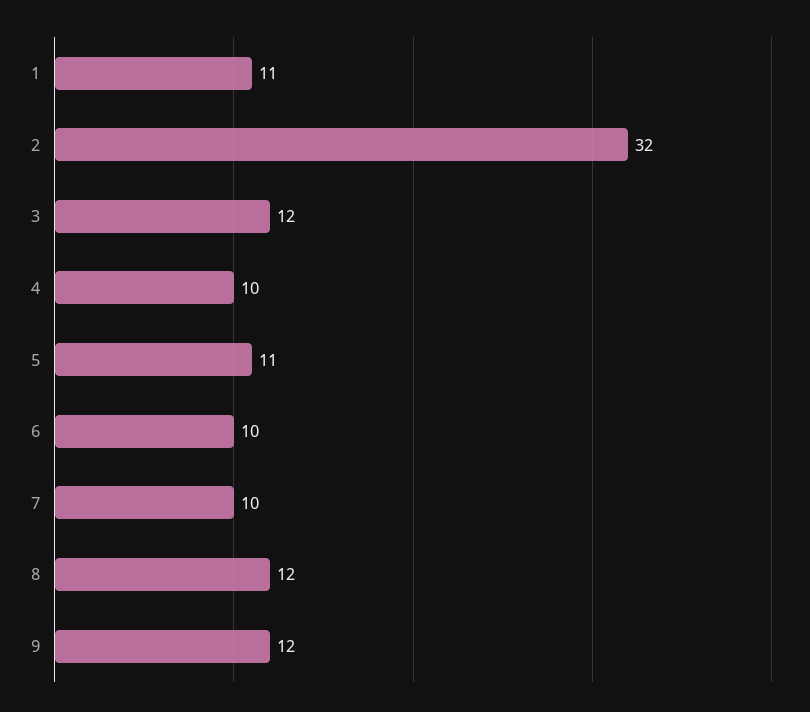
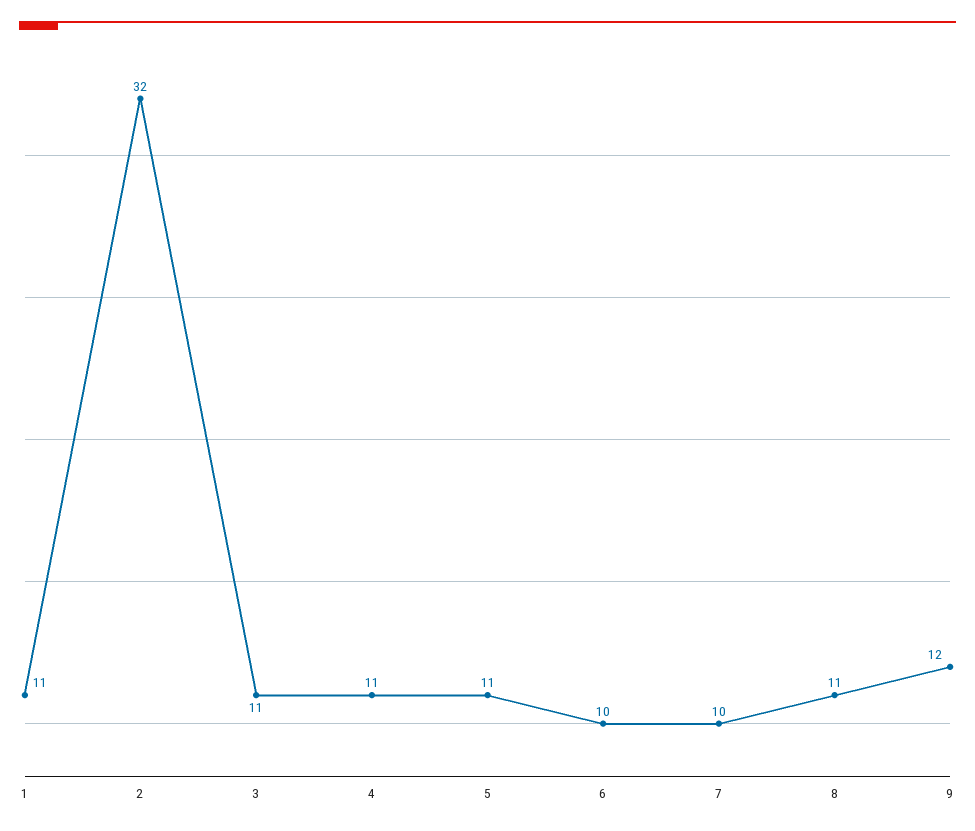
3: 12 -> 11
4: 10 -> 11
8: 12 -> 11

